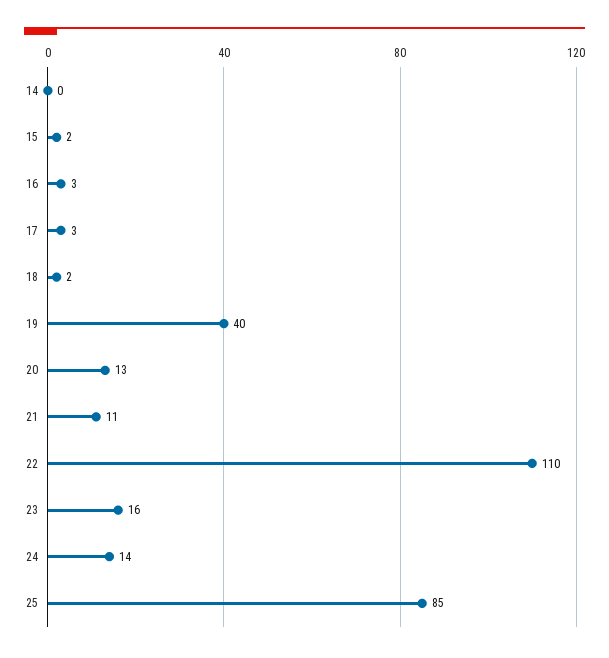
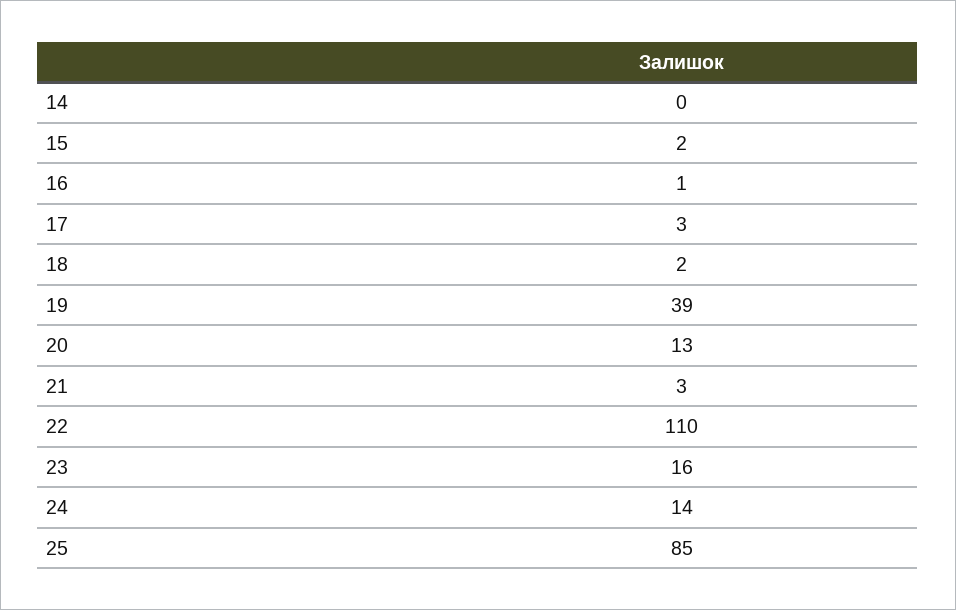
16: 3 -> 1
19: 40 -> 39
21: 11 -> 3

